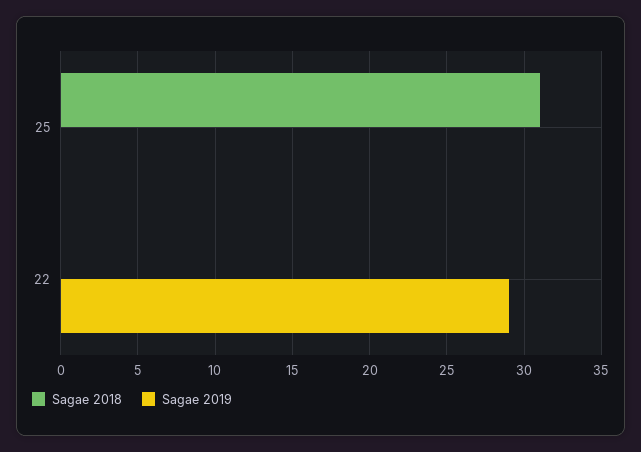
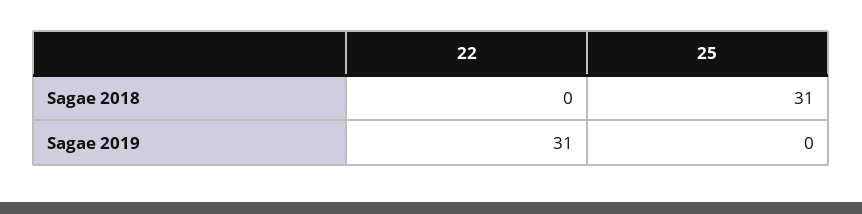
Sagae 2019, 22: 29 -> 31

